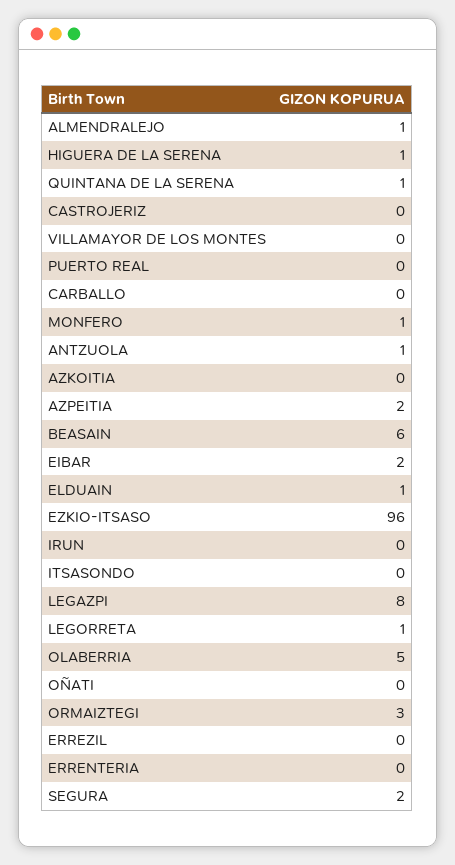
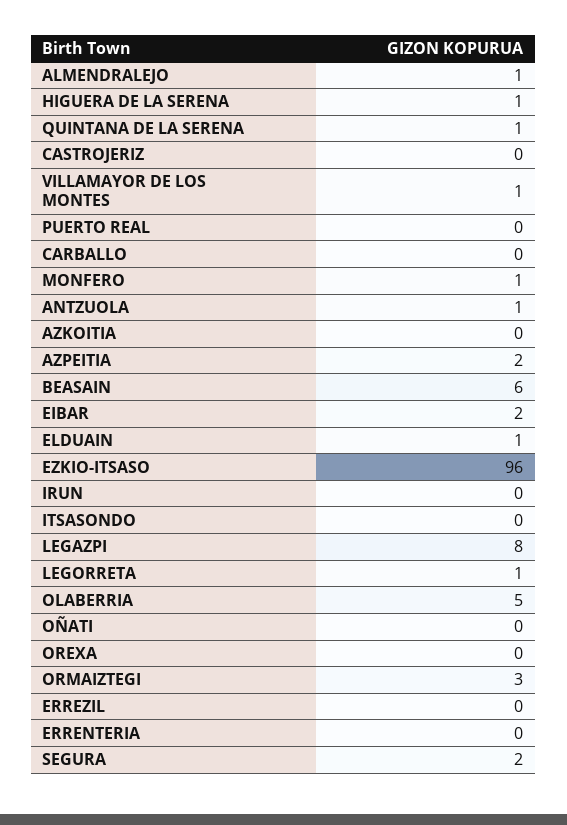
VILLAMAYOR DE LOS MONTES: 0 -> 1
OREXA: none -> 0

